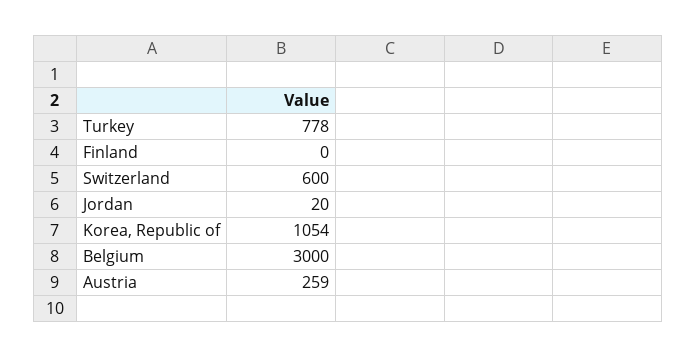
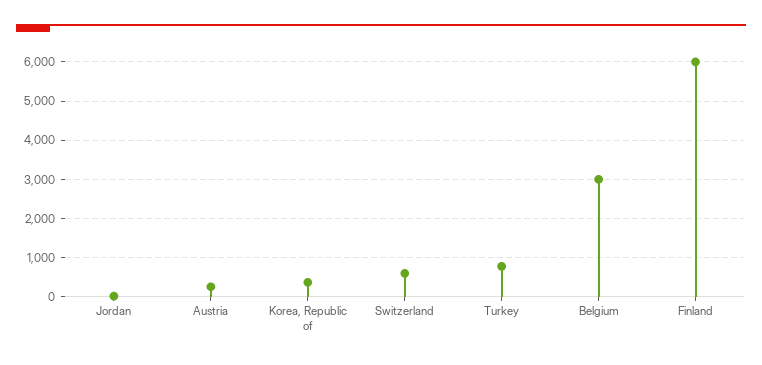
Finland: 0 -> 6000
Korea, Republic of: 1054 -> 400

